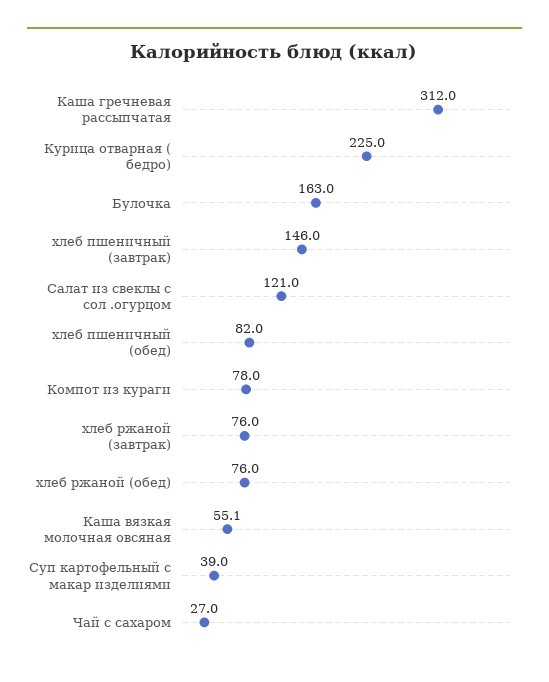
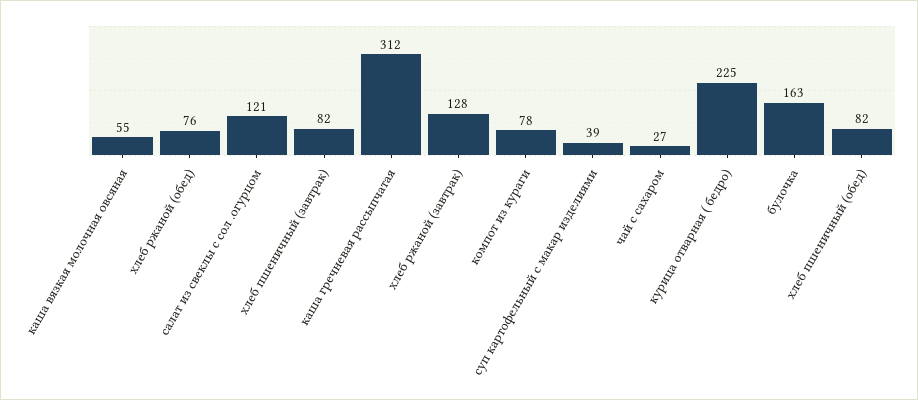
хлеб пшеничный (завтрак): 146 -> 82
хлеб ржаной (завтрак): 76 -> 128

